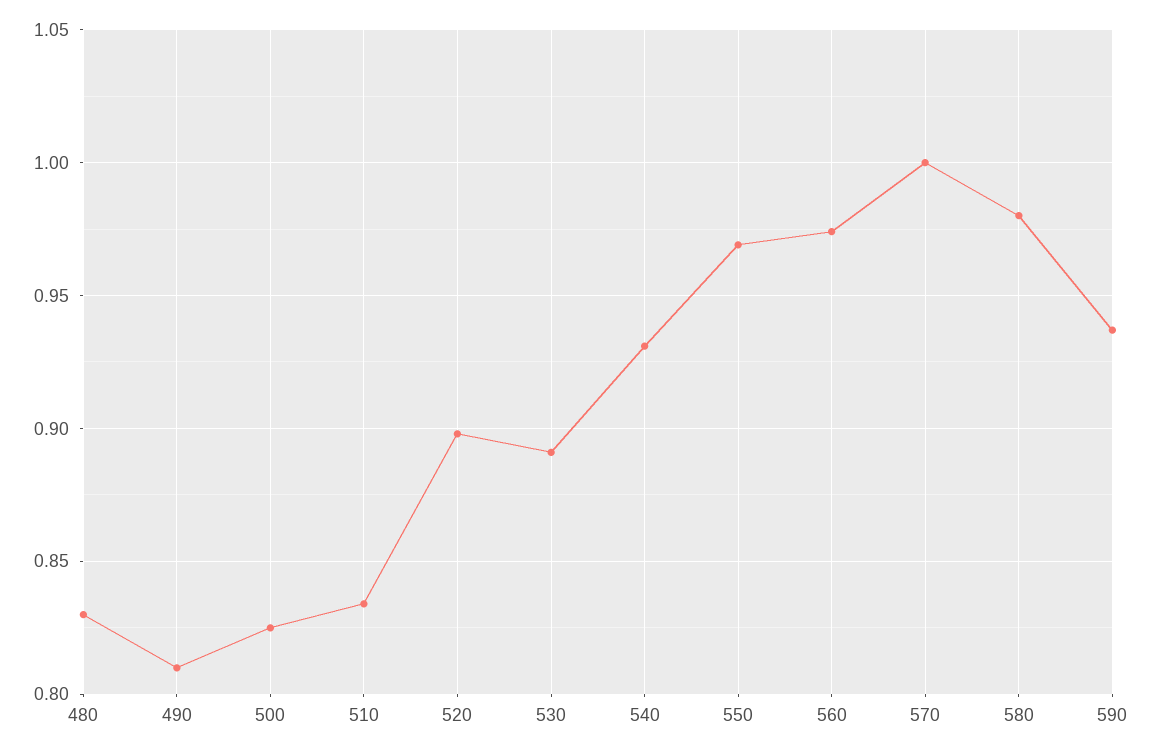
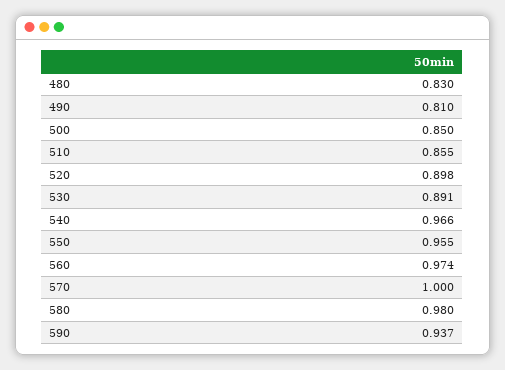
500: 0.825 -> 0.85
510: 0.835 -> 0.855
540: 0.93 -> 0.966
550: 0.97 -> 0.955

